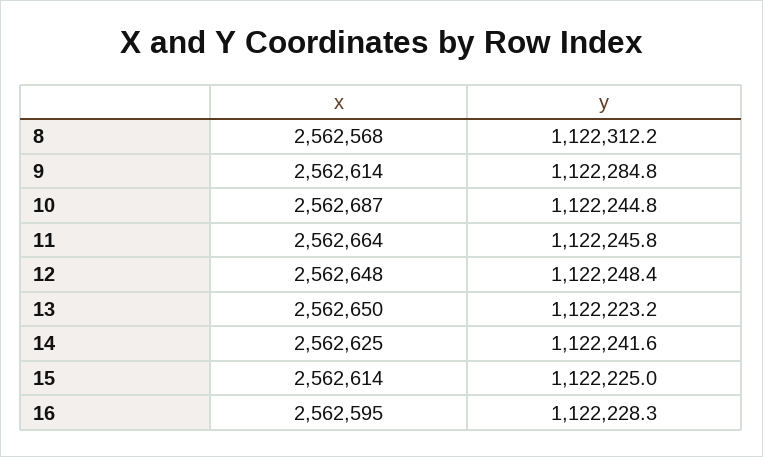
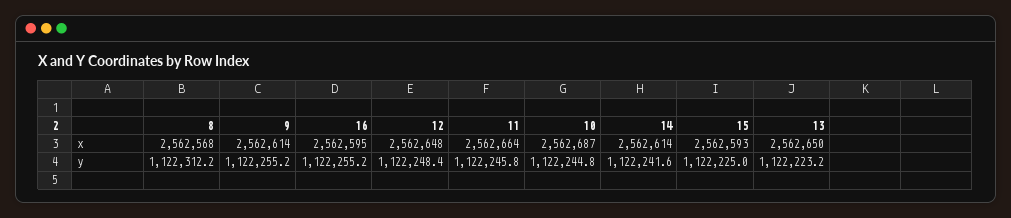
y, 9: 1122284.8 -> 1122255.2
x, 14: 2562625 -> 2562614
x, 15: 2562614 -> 2562593
y, 16: 1122228.3 -> 1122255.2

